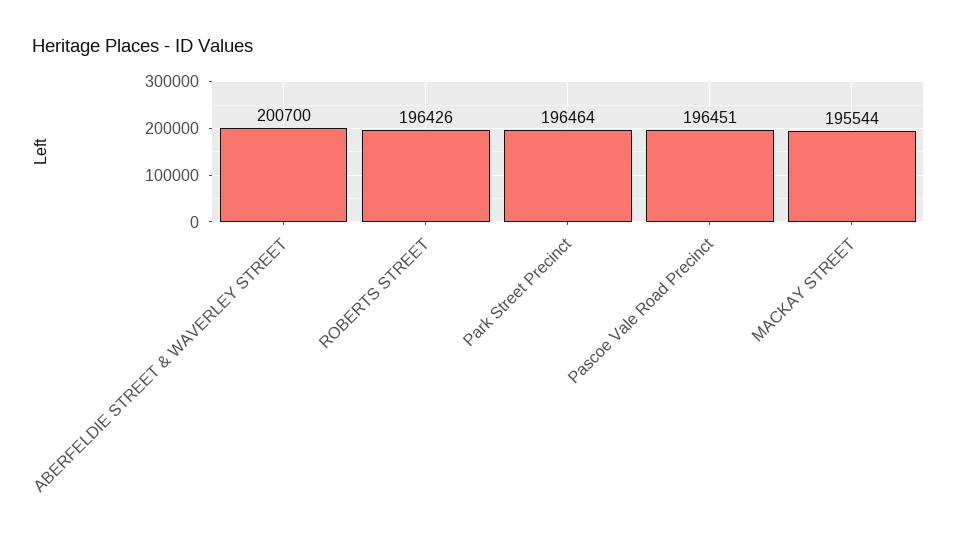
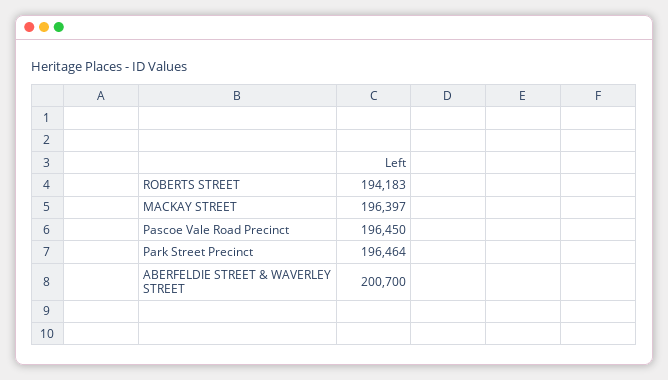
ROBERTS STREET: 196426 -> 194183
Pascoe Vale Road Precinct: 196451 -> 196450
MACKAY STREET: 195544 -> 196397

